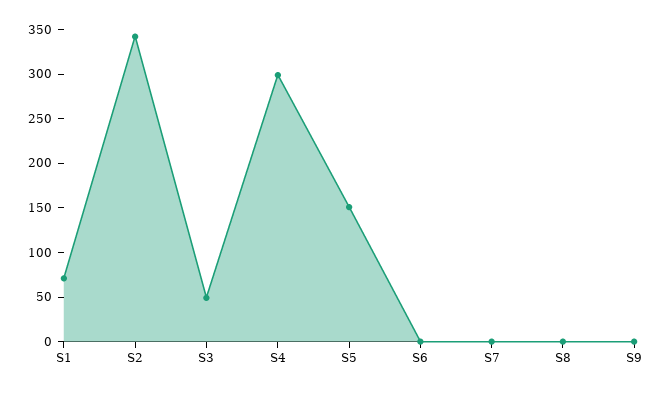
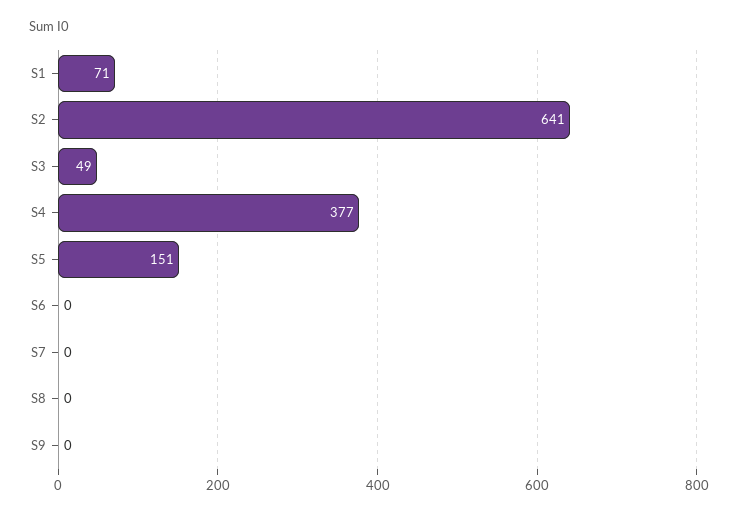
S2: 340 -> 641
S4: 300 -> 377

